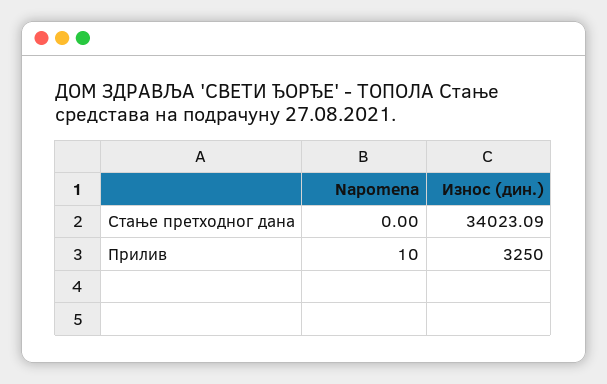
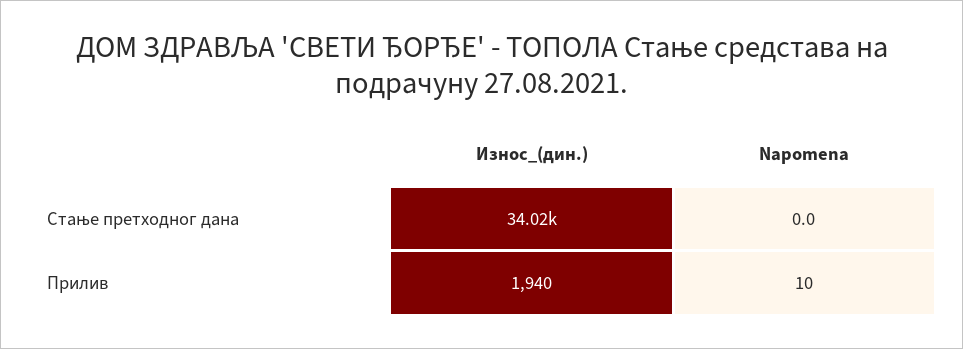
Износ (дин.), Прилив: 3250 -> 1940

